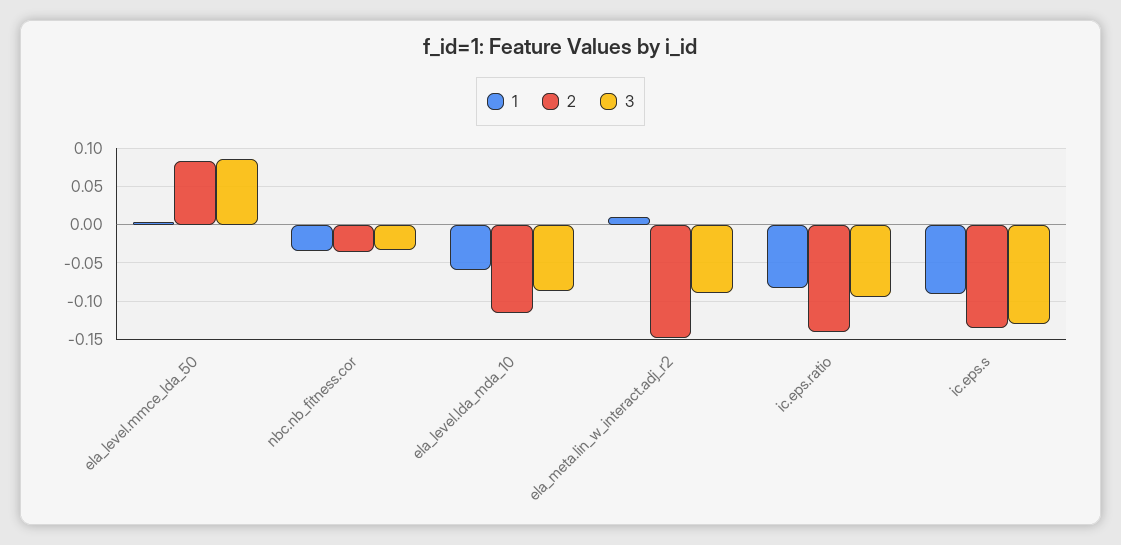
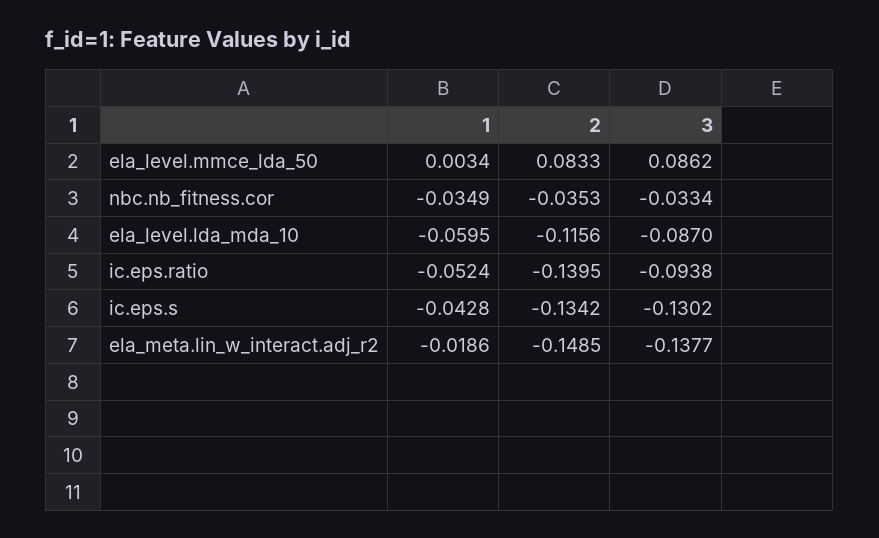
1, ela_meta.lin_w_interact.adj_r2: 0.01 -> -0.0186
3, ela_meta.lin_w_interact.adj_r2: -0.09 -> -0.1377
1, ic.eps.ratio: -0.08 -> -0.0524
1, ic.eps.s: -0.09 -> -0.0428

